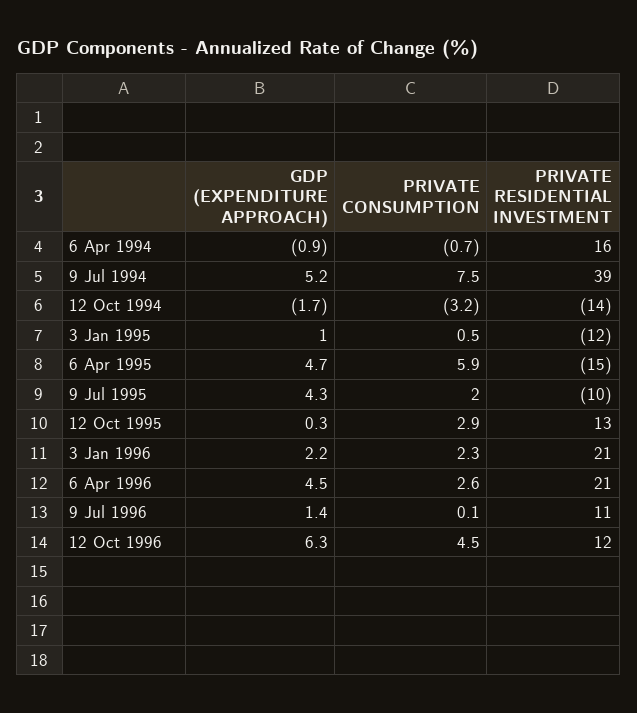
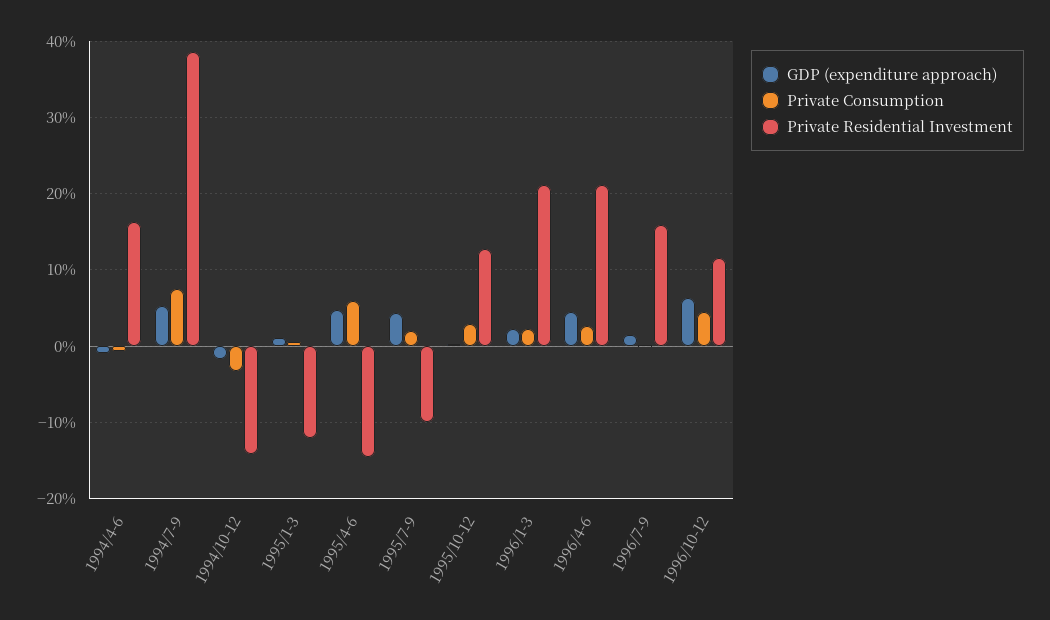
PRIVATE RESIDENTIAL INVESTMENT, 9 Jul 1996: 11 -> 16

